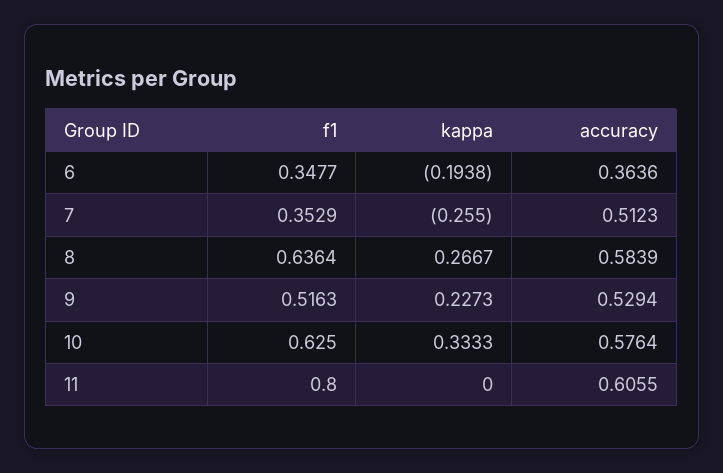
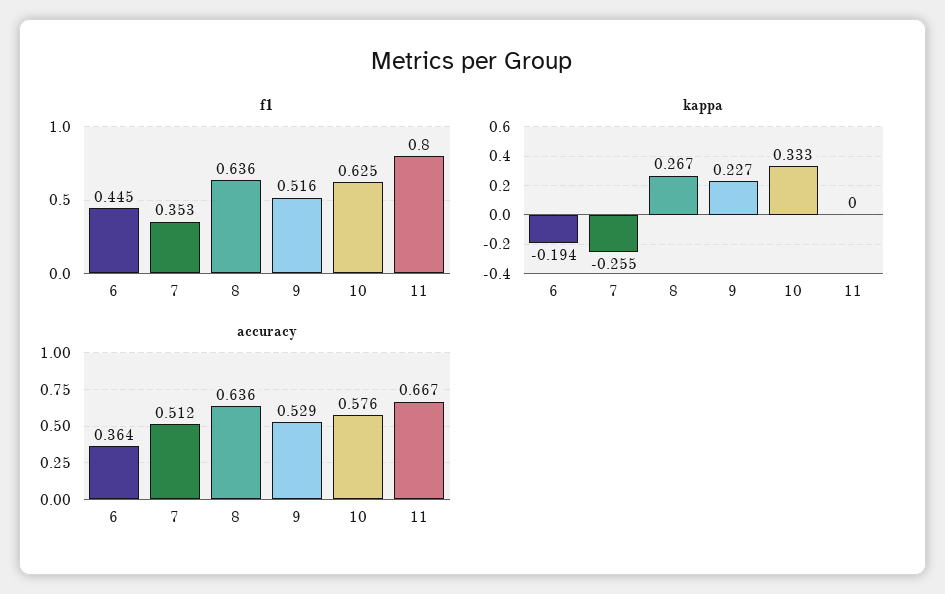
f1, 6: 0.3477 -> 0.445
accuracy, 8: 0.5839 -> 0.636
accuracy, 11: 0.6055 -> 0.667

